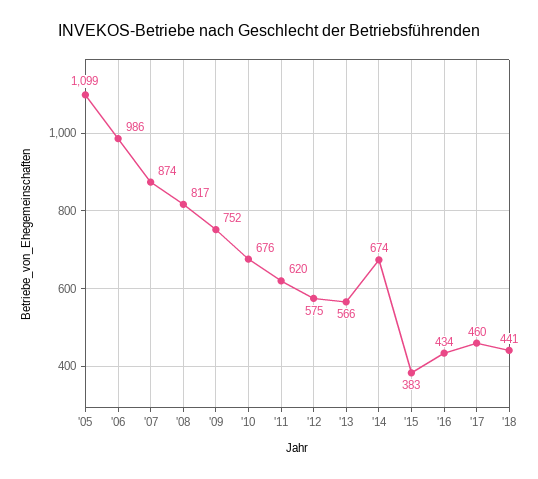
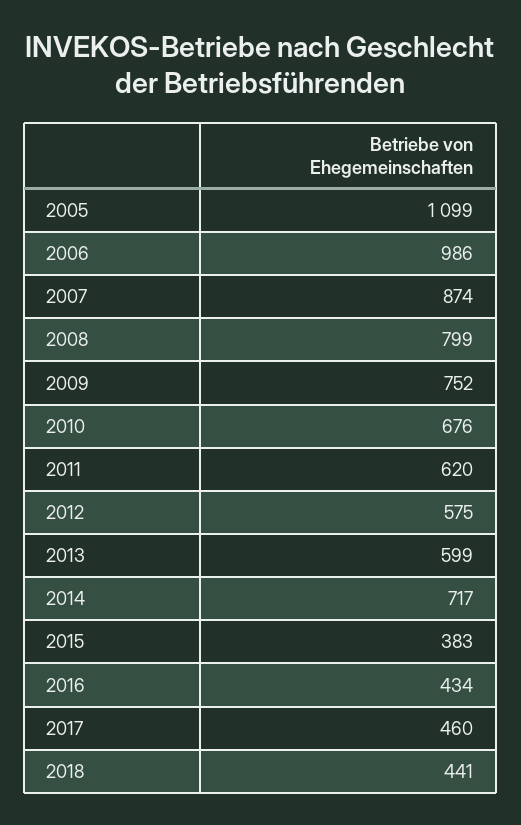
'08: 817 -> 799
'13: 566 -> 599
'14: 674 -> 717

